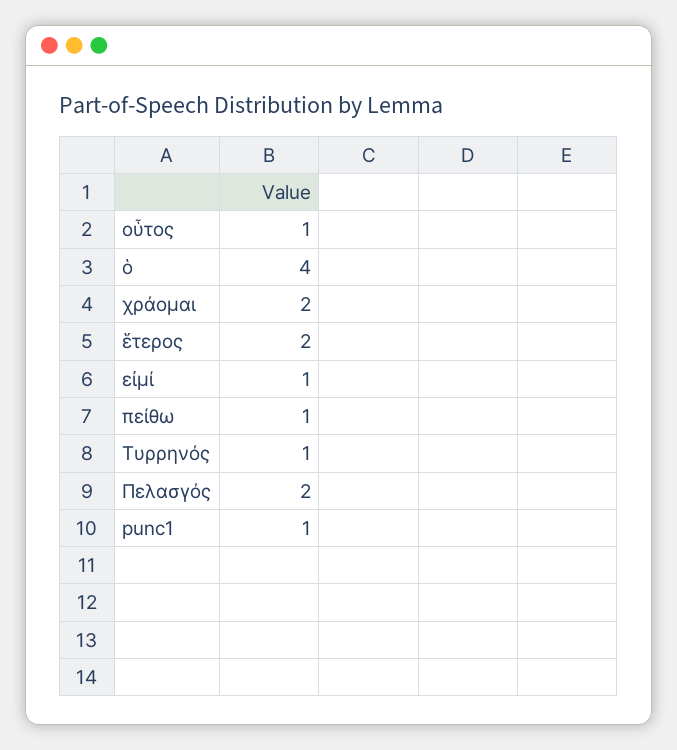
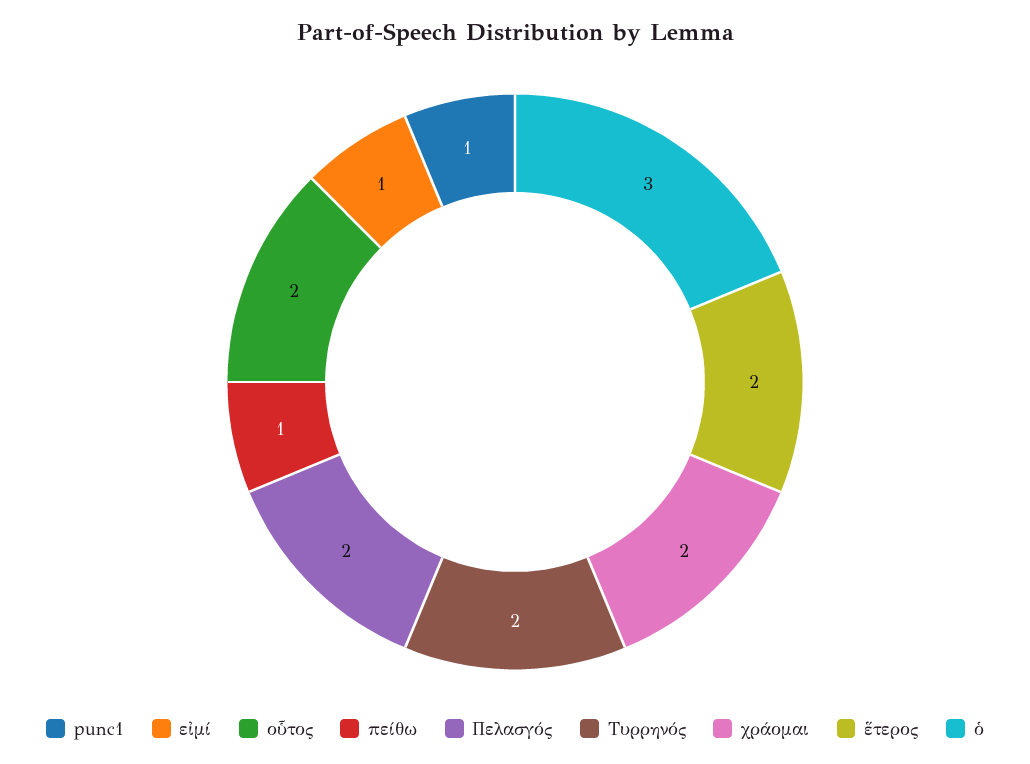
οὗτος: 1 -> 2
ὁ: 4 -> 3
Τυρρηνός: 1 -> 2

